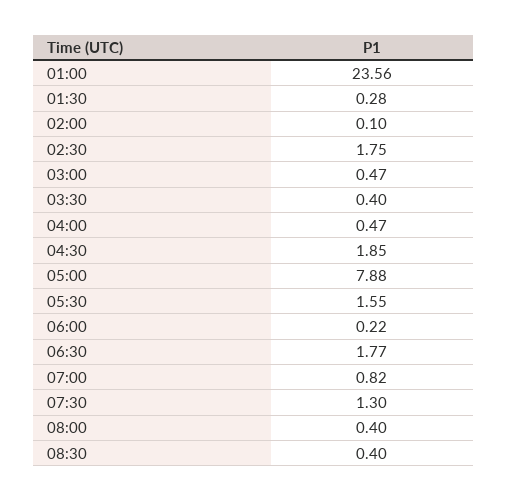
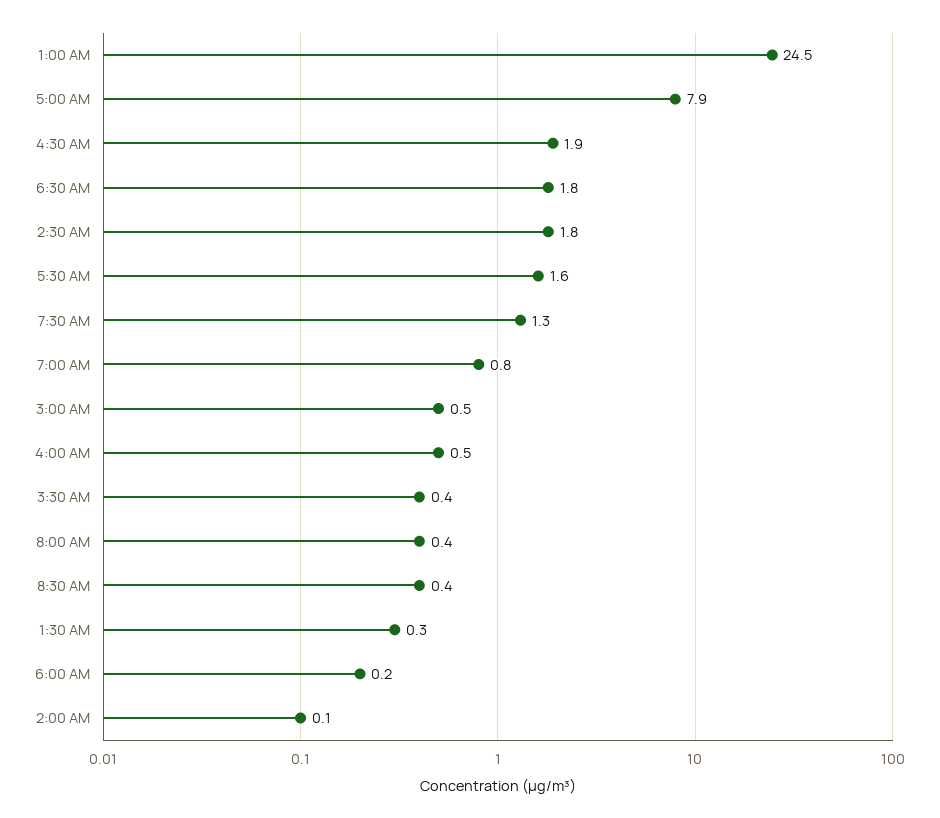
01:00: 23.56 -> 24.5

